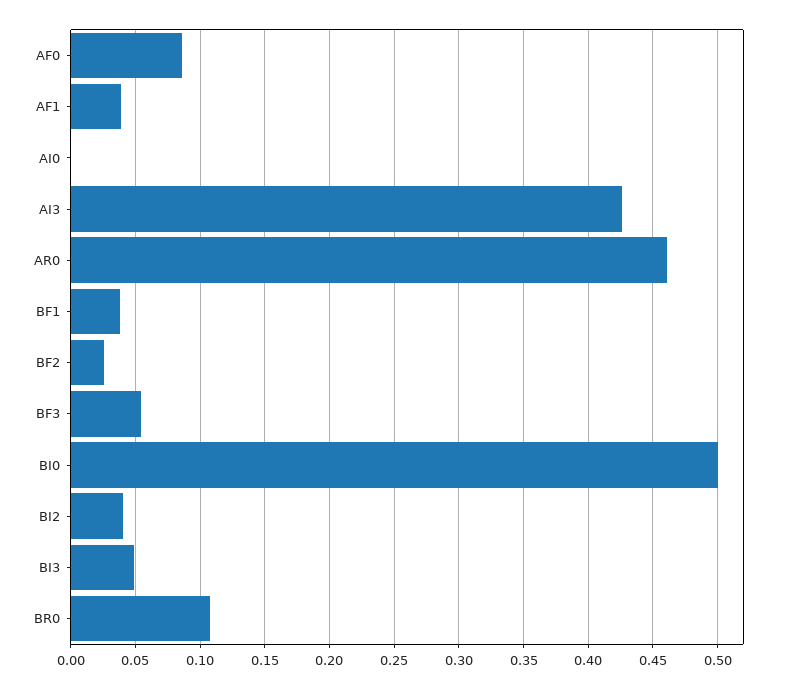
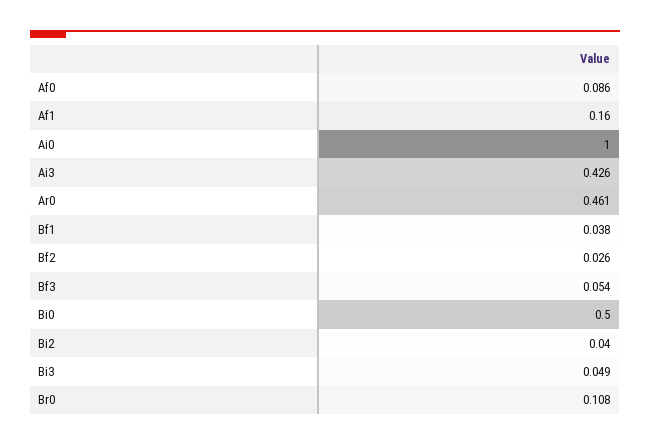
AF1: 0.04 -> 0.16
AI0: 0 -> 1

